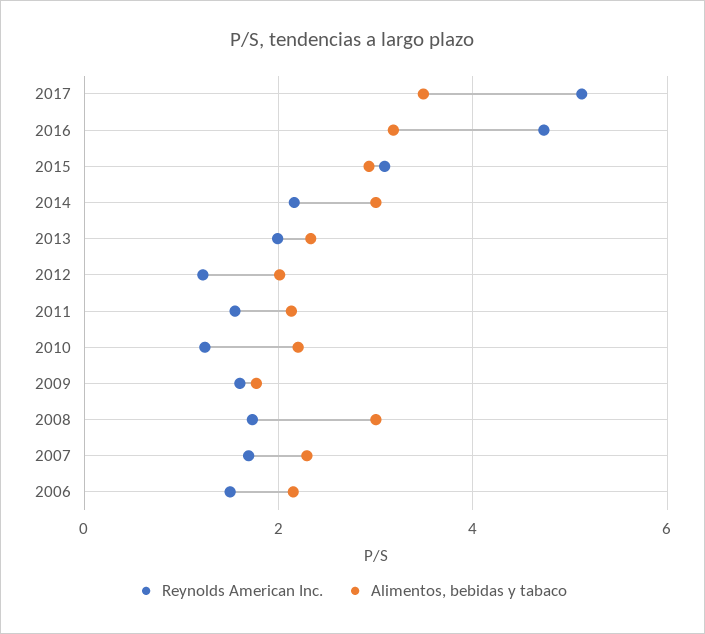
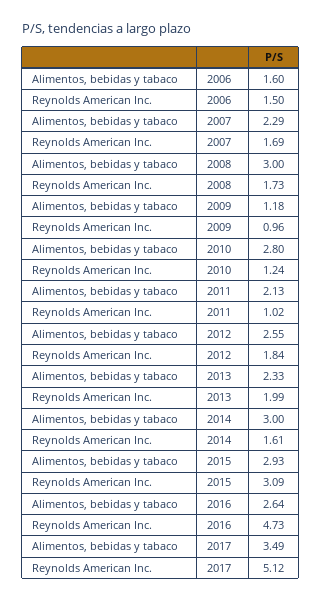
Alimentos, bebidas y tabaco, 2016: 3.2 -> 2.64
Reynolds American Inc., 2014: 2.2 -> 1.61
Reynolds American Inc., 2012: 1.2 -> 1.84
Alimentos, bebidas y tabaco, 2012: 2 -> 2.55
Reynolds American Inc., 2011: 1.6 -> 1.02
Alimentos, bebidas y tabaco, 2010: 2.2 -> 2.8
Reynolds American Inc., 2009: 1.6 -> 0.96
Alimentos, bebidas y tabaco, 2009: 1.8 -> 1.18
Alimentos, bebidas y tabaco, 2006: 2.2 -> 1.6

